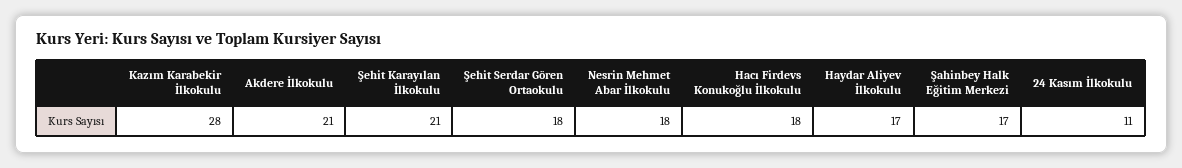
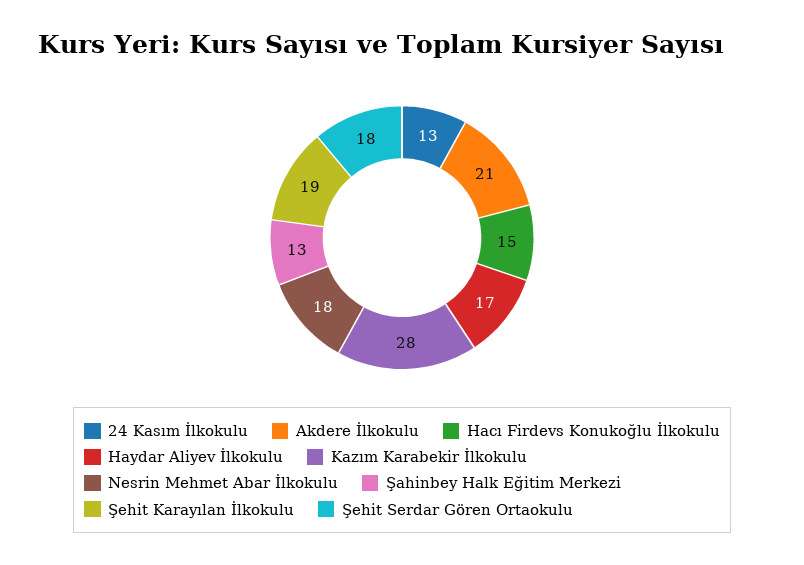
Şehit Karayılan İlkokulu: 21 -> 19
Hacı Firdevs Konukoğlu İlkokulu: 18 -> 15
Şahinbey Halk Eğitim Merkezi: 17 -> 13
24 Kasım İlkokulu: 11 -> 13

